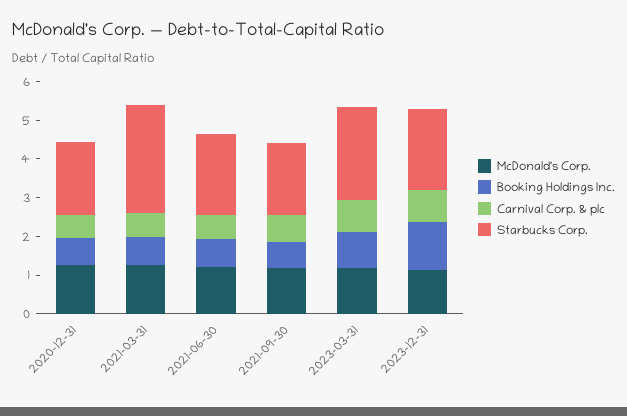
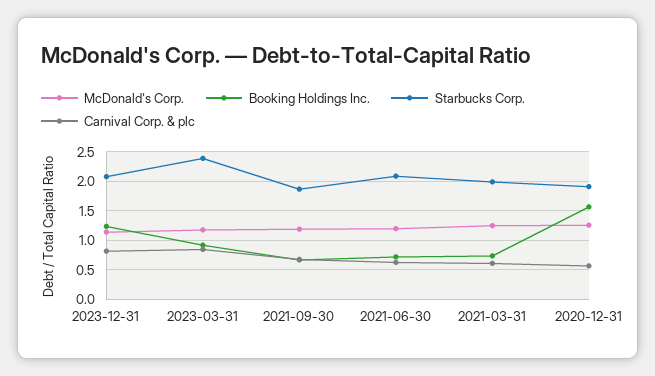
Booking Holdings Inc., 2020-12-31: 0.75 -> 1.5
Starbucks Corp., 2021-03-31: 2.75 -> 2

